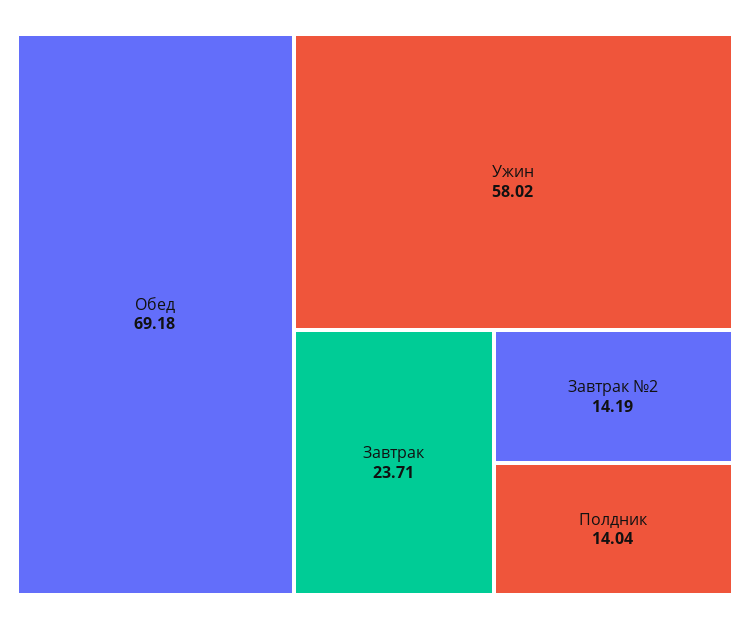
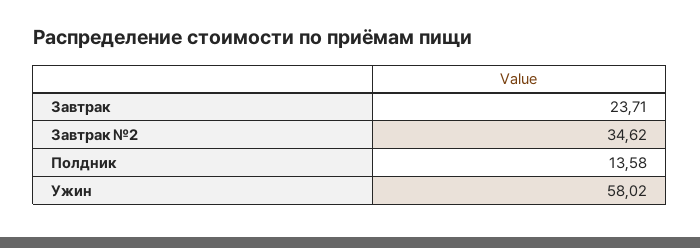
Обед: 69.18 -> none
Завтрак №2: 14.19 -> 34.62
Полдник: 14.04 -> 13.58

